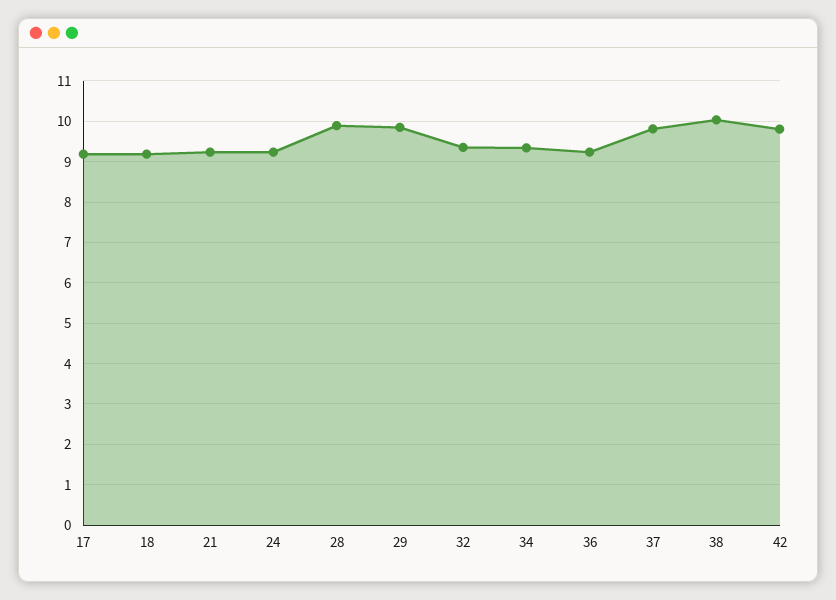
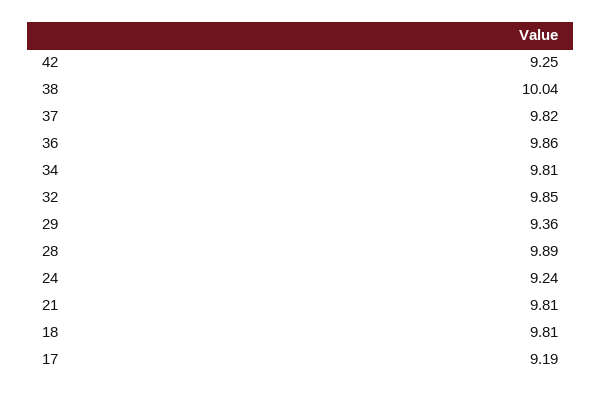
18: 9.2 -> 9.81
21: 9.2 -> 9.81
29: 9.8 -> 9.36
32: 9.4 -> 9.85
34: 9.4 -> 9.81
36: 9.2 -> 9.86
42: 9.8 -> 9.25

